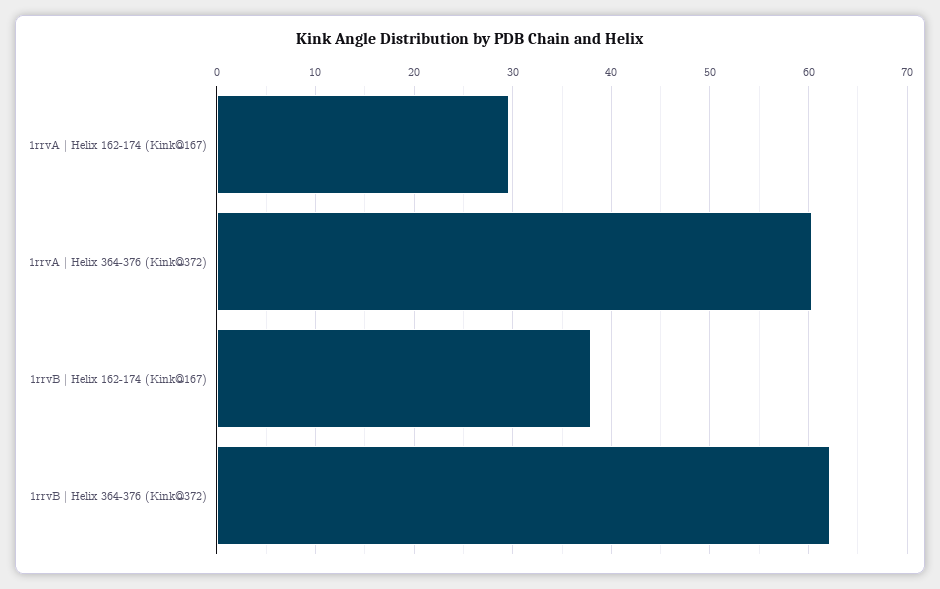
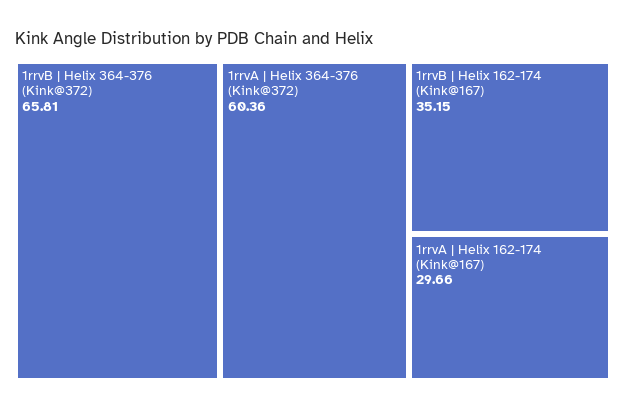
1rrvB | Helix 162-174 (Kink@167): 38 -> 35.15
1rrvB | Helix 364-376 (Kink@372): 62 -> 65.81

